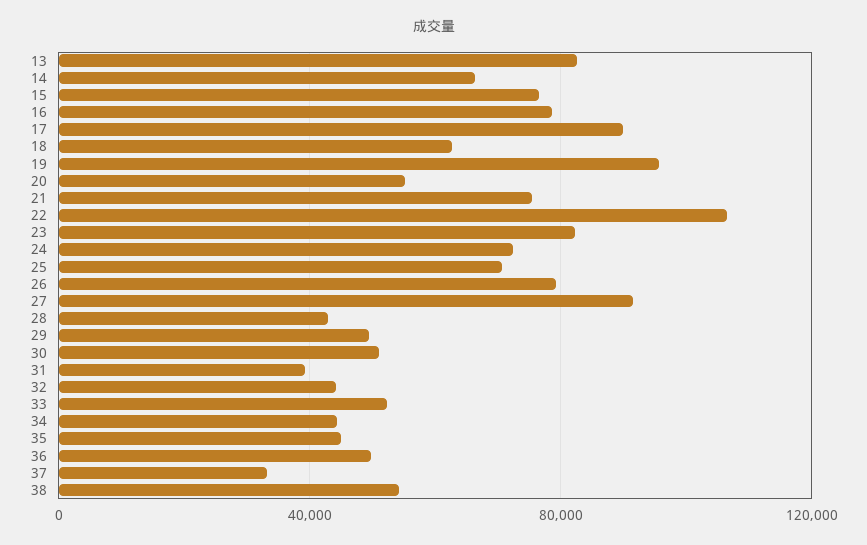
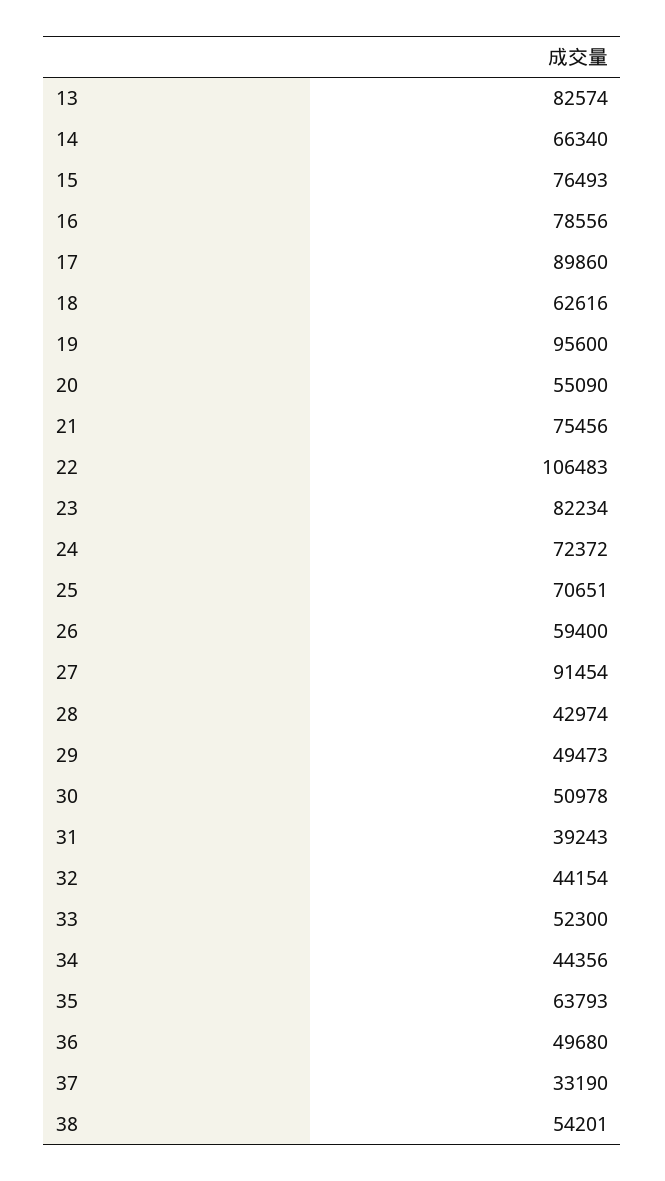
26: 80000 -> 59400
35: 45000 -> 63793

